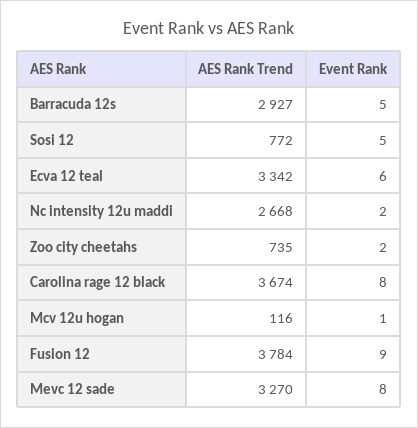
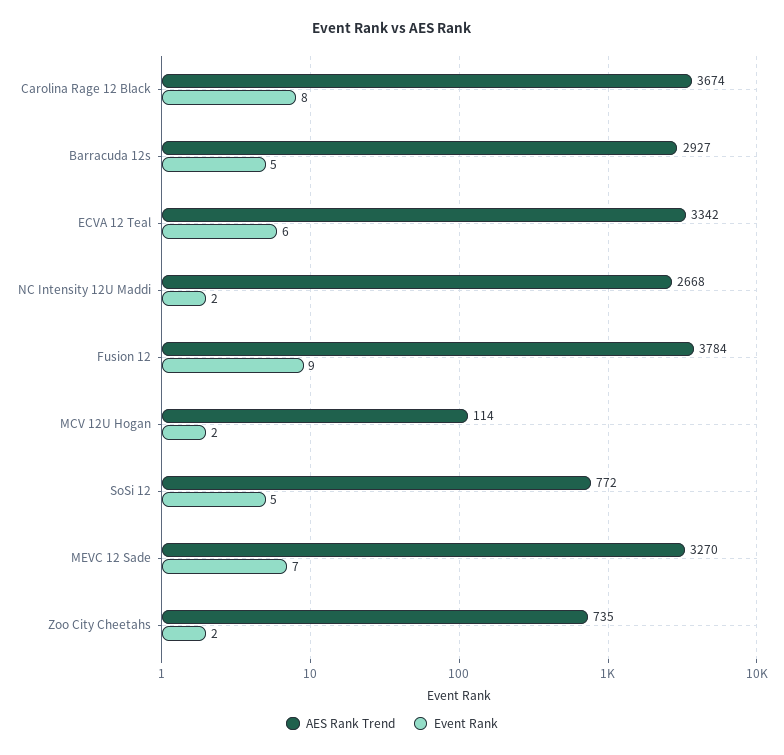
AES Rank Trend, Mcv 12u hogan: 116 -> 114
Event Rank, Mcv 12u hogan: 1 -> 2
Event Rank, Mevc 12 sade: 8 -> 7

